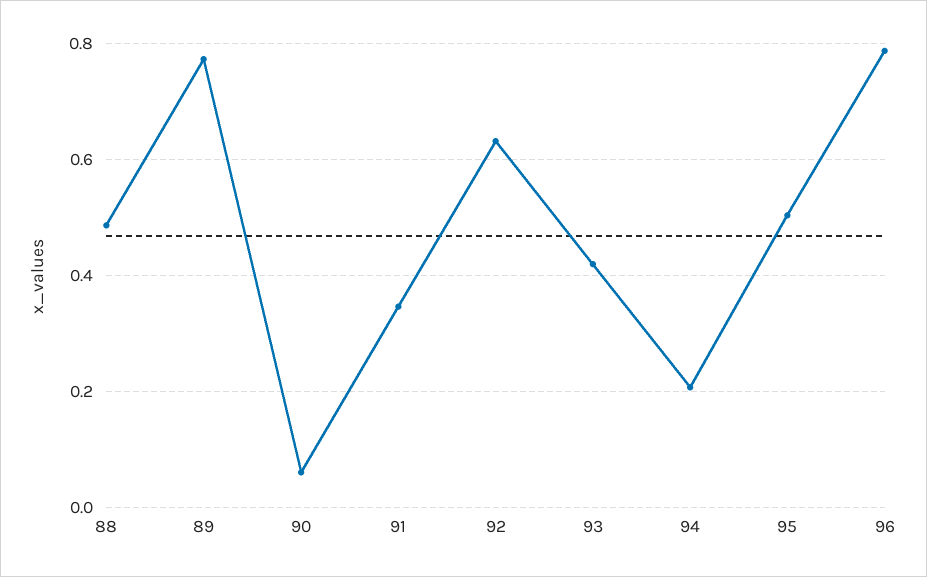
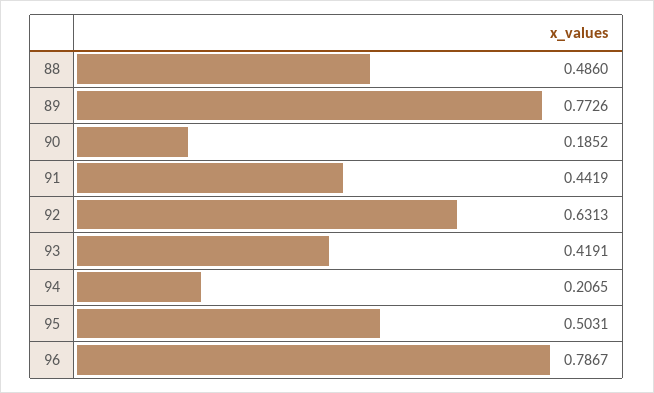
90: 0.06 -> 0.1852
91: 0.34 -> 0.4419

